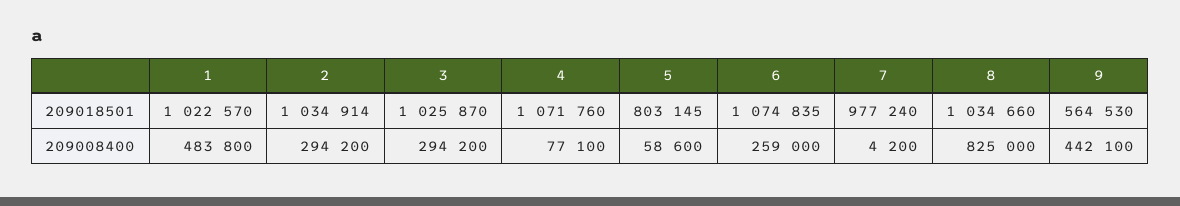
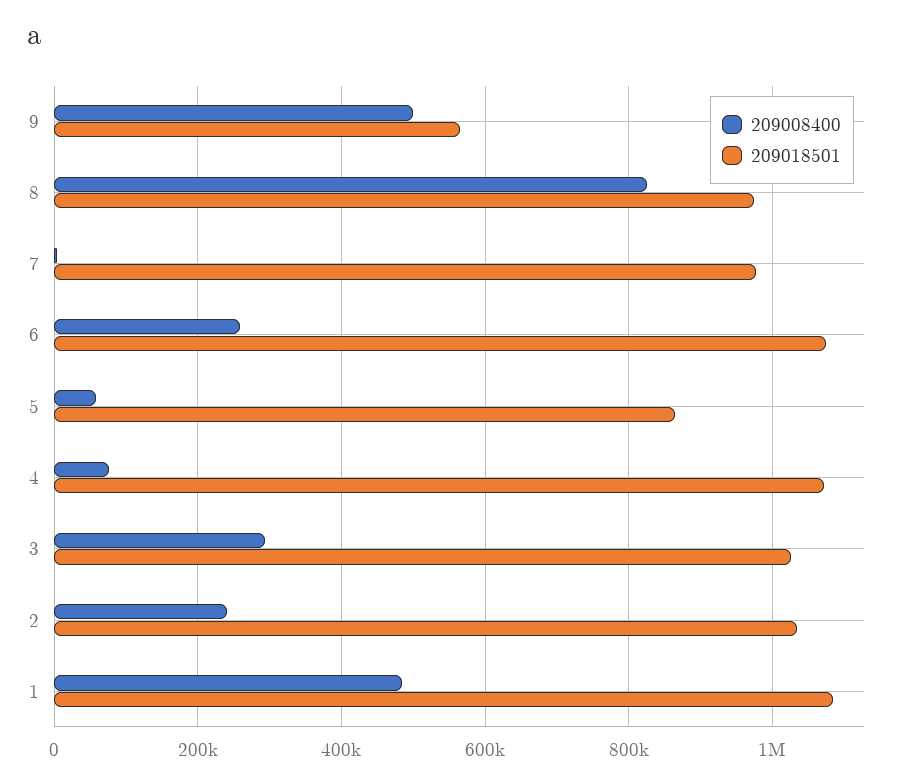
209018501, 1: 1022570 -> 1080000
209018501, 5: 803145 -> 860000
209018501, 8: 1034660 -> 980000
209008400, 2: 294200 -> 240000
209008400, 9: 442100 -> 500000

